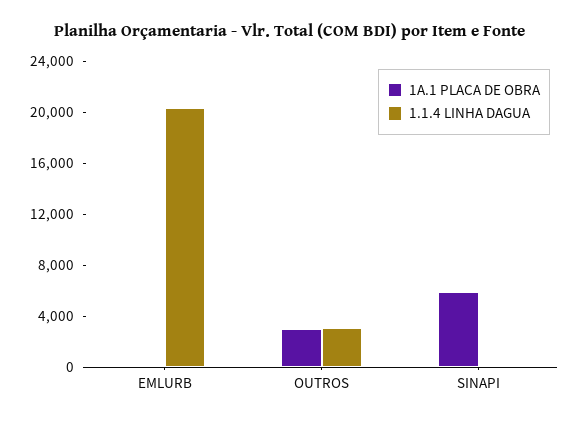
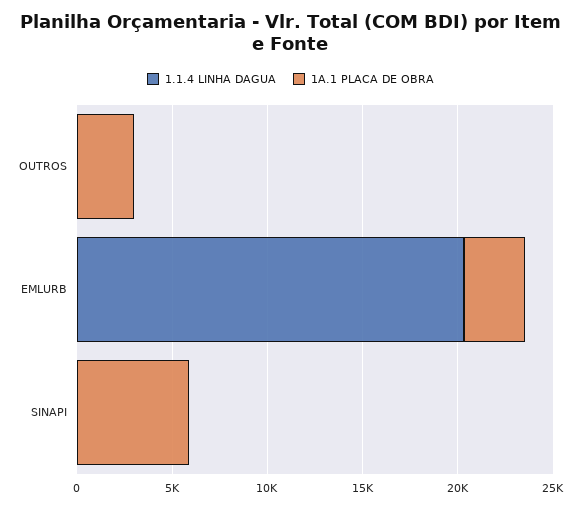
1A.1 PLACA DE OBRA, EMLURB: 0 -> 3000
1.1.4 LINHA DAGUA, OUTROS: 3000 -> 0

